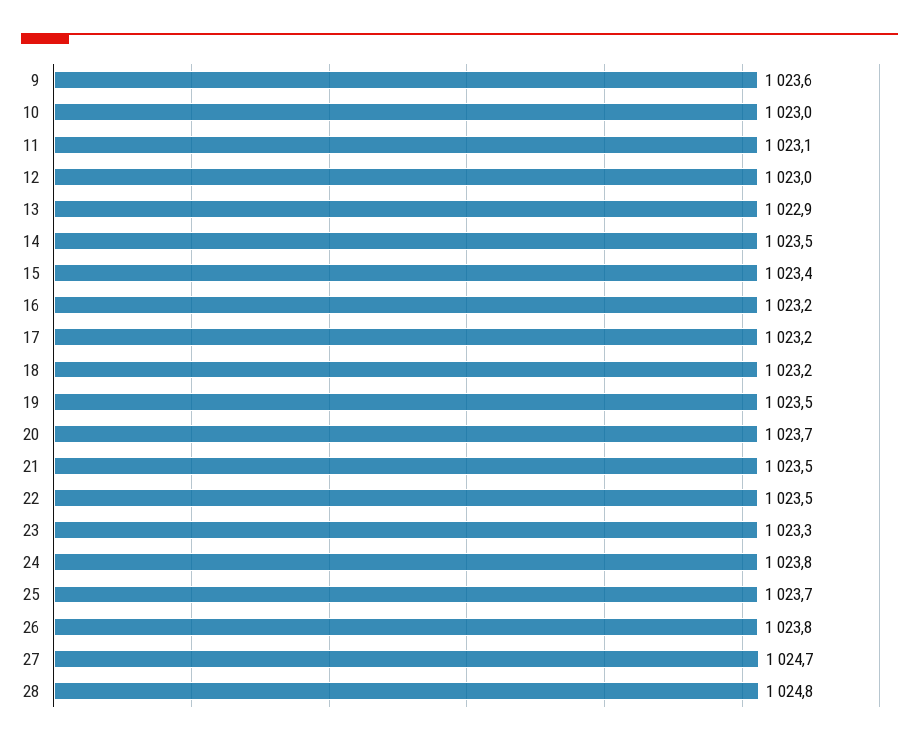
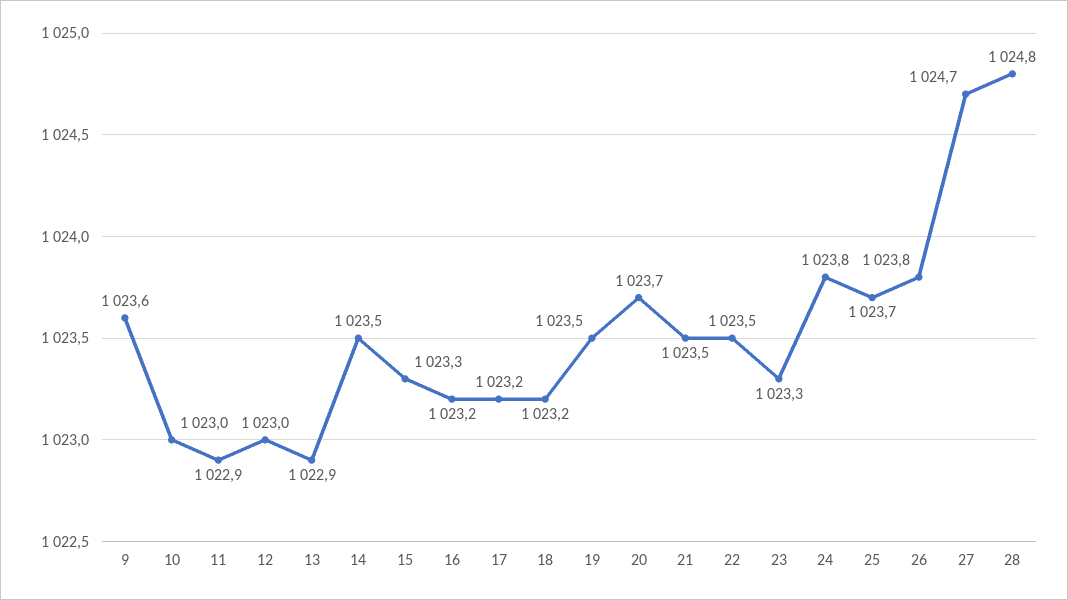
11: 1023.1 -> 1022.9
15: 1023.4 -> 1023.3

